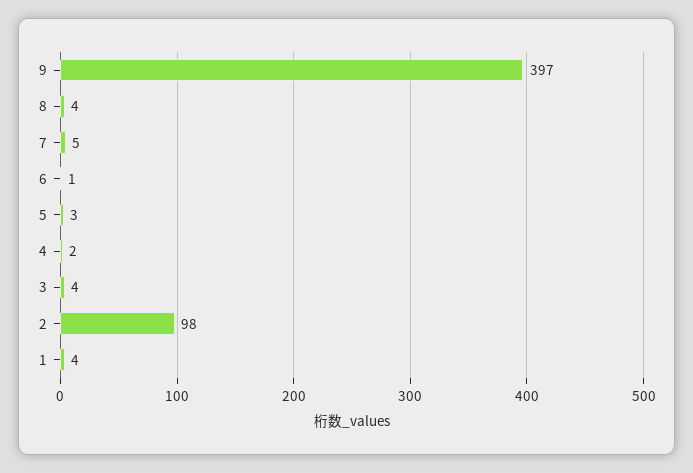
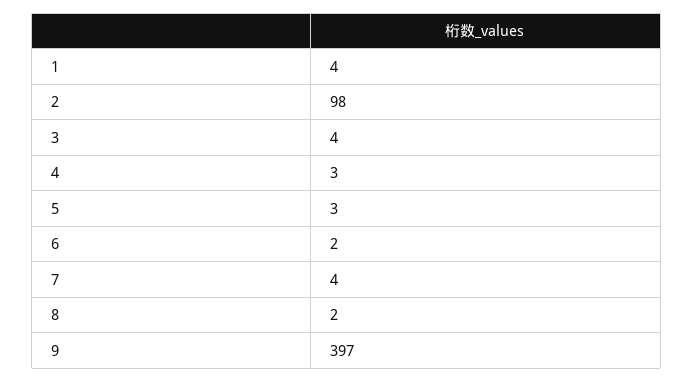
8: 4 -> 2
7: 5 -> 4
6: 1 -> 2
4: 2 -> 3

